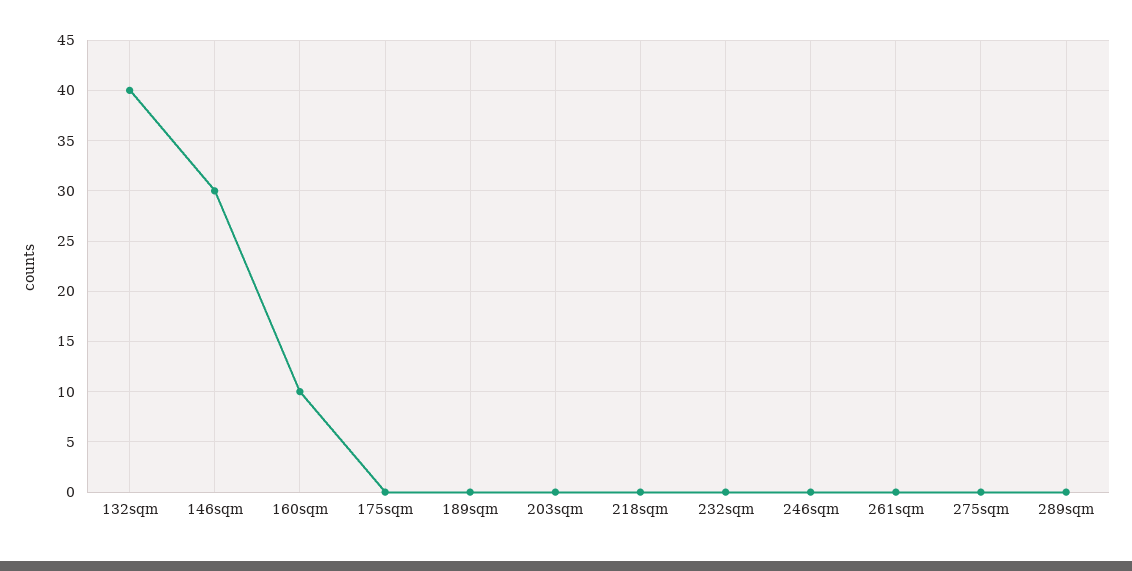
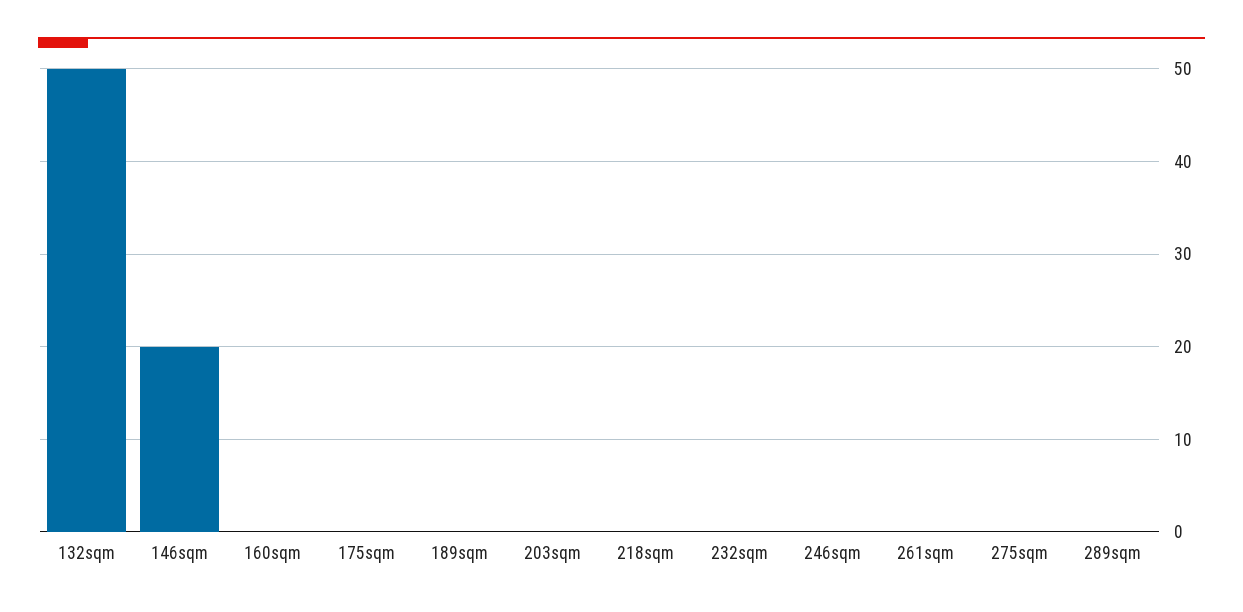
132sqm: 40 -> 50
146sqm: 30 -> 20
160sqm: 10 -> 0

